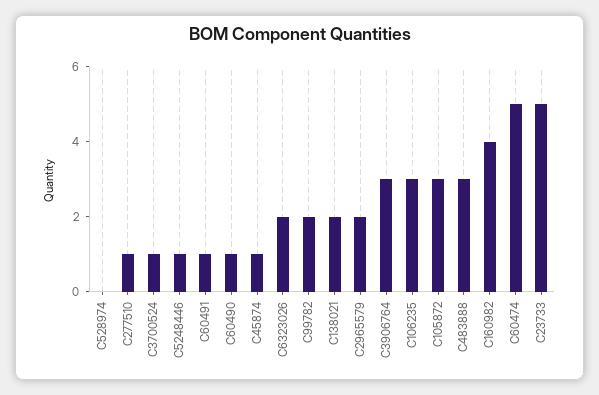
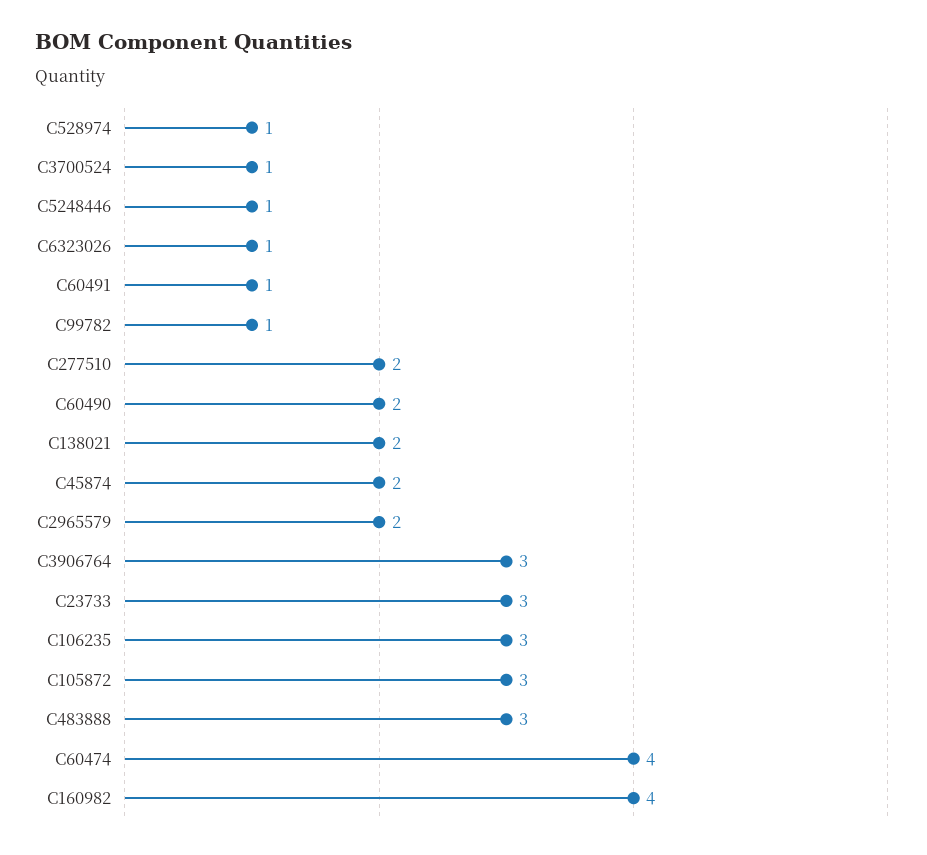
C528974: 0 -> 1
C277510: 1 -> 2
C60490: 1 -> 2
C45874: 1 -> 2
C6323026: 2 -> 1
C99782: 2 -> 1
C60474: 5 -> 4
C23733: 5 -> 3

